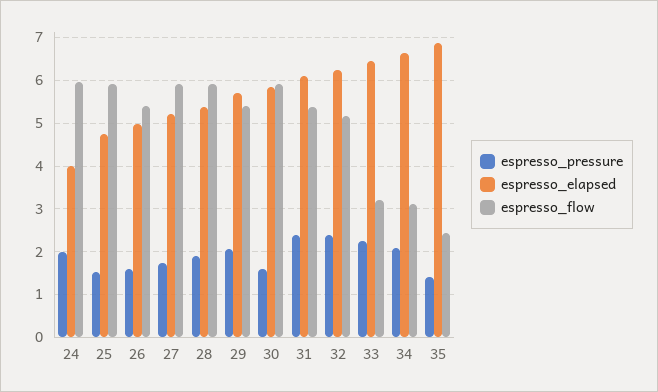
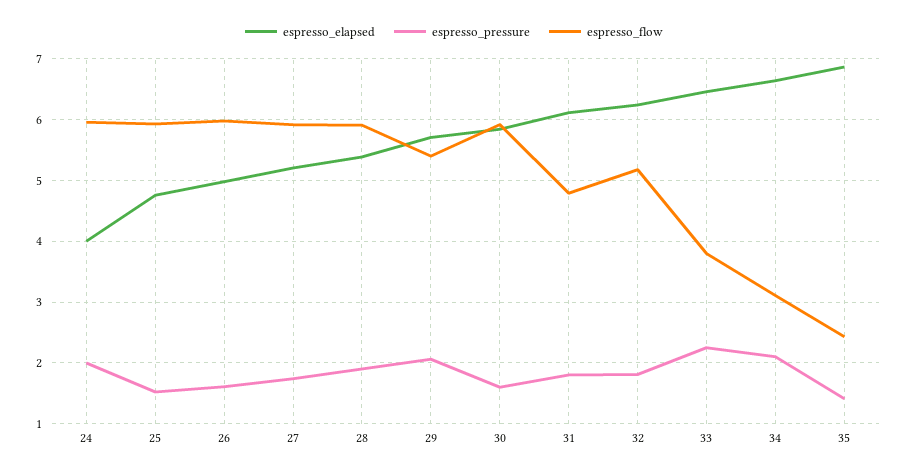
espresso_flow, 26: 5.4 -> 6
espresso_pressure, 31: 2.4 -> 1.8
espresso_flow, 31: 5.4 -> 4.8
espresso_pressure, 32: 2.4 -> 1.8
espresso_flow, 33: 3.2 -> 3.8

